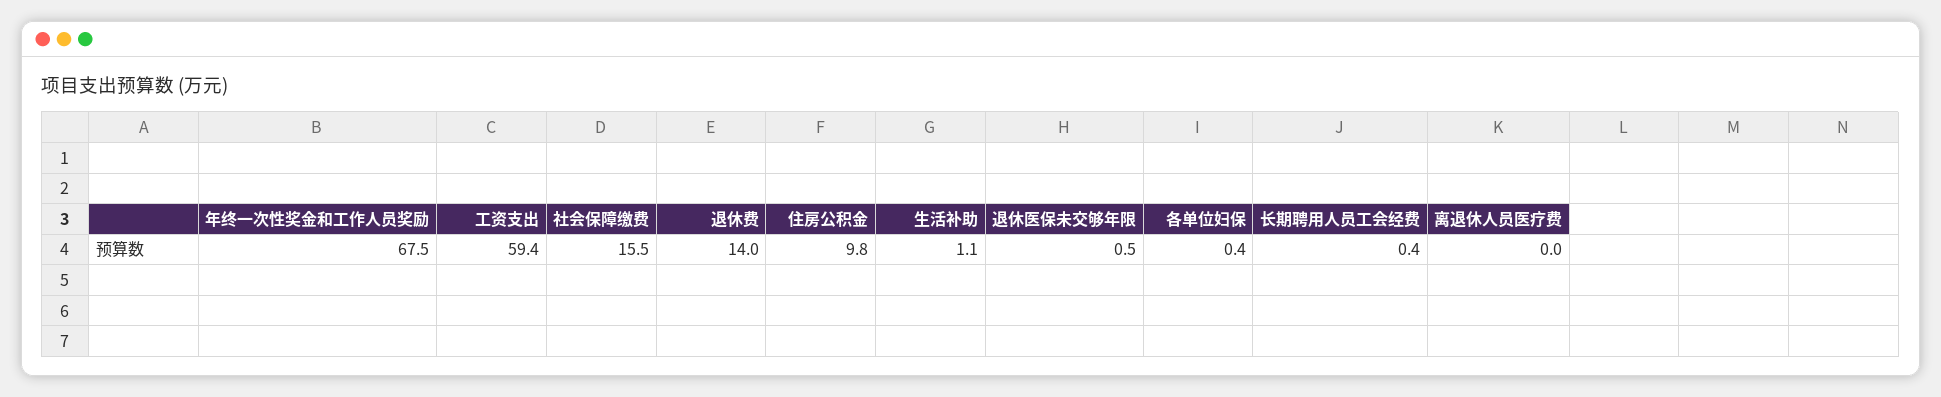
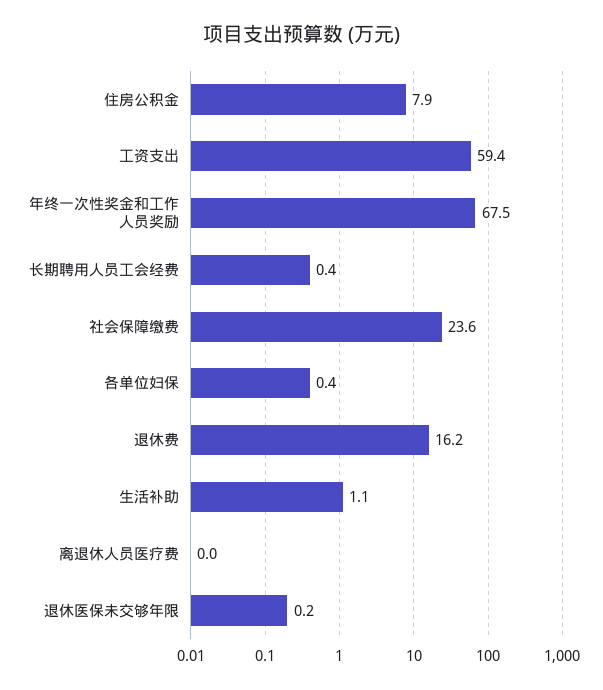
社会保障缴费: 15.5 -> 23.6
退休费: 14 -> 16.2
住房公积金: 9.8 -> 7.9
退休医保未交够年限: 0.5 -> 0.2

